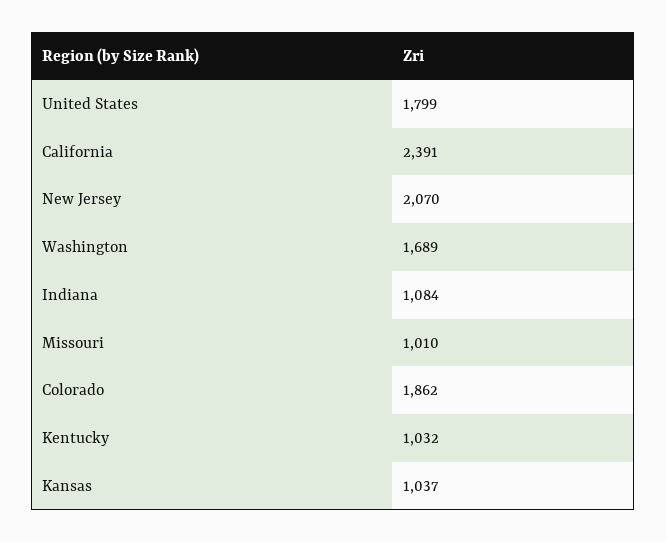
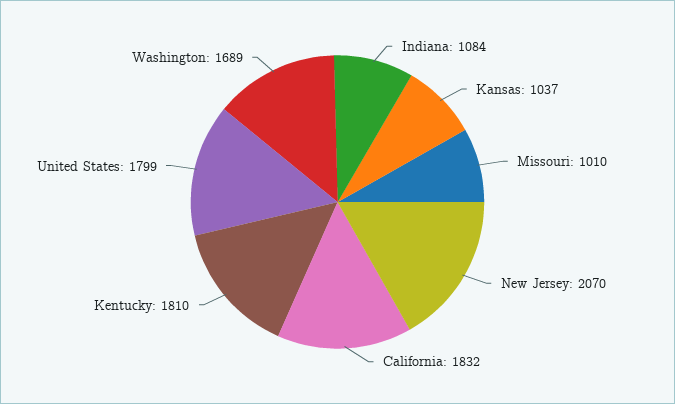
California: 2391 -> 1832
Colorado: 1862 -> none
Kentucky: 1032 -> 1810

